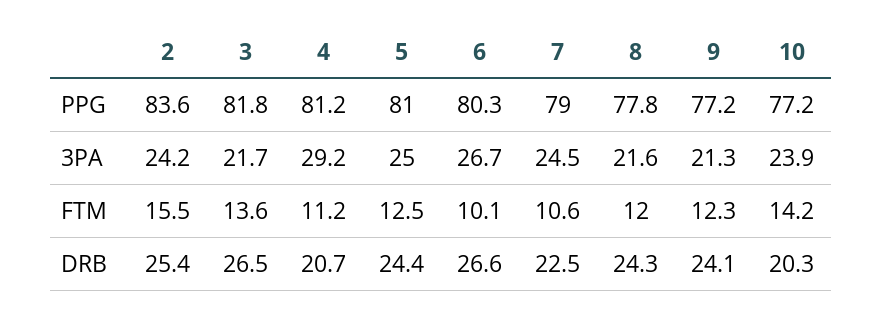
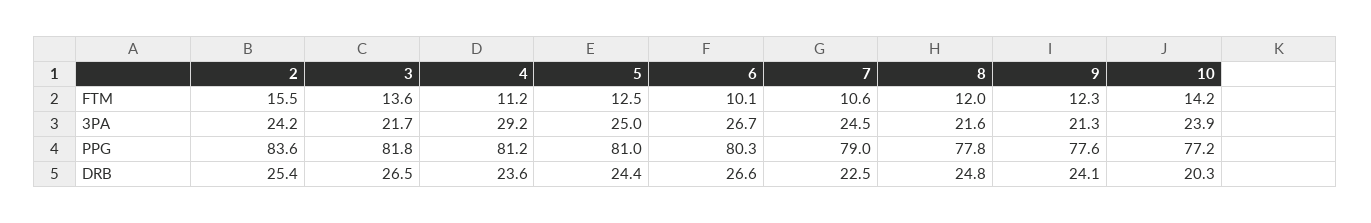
9, PPG: 77.2 -> 77.6
4, DRB: 20.7 -> 23.6
8, DRB: 24.3 -> 24.8

